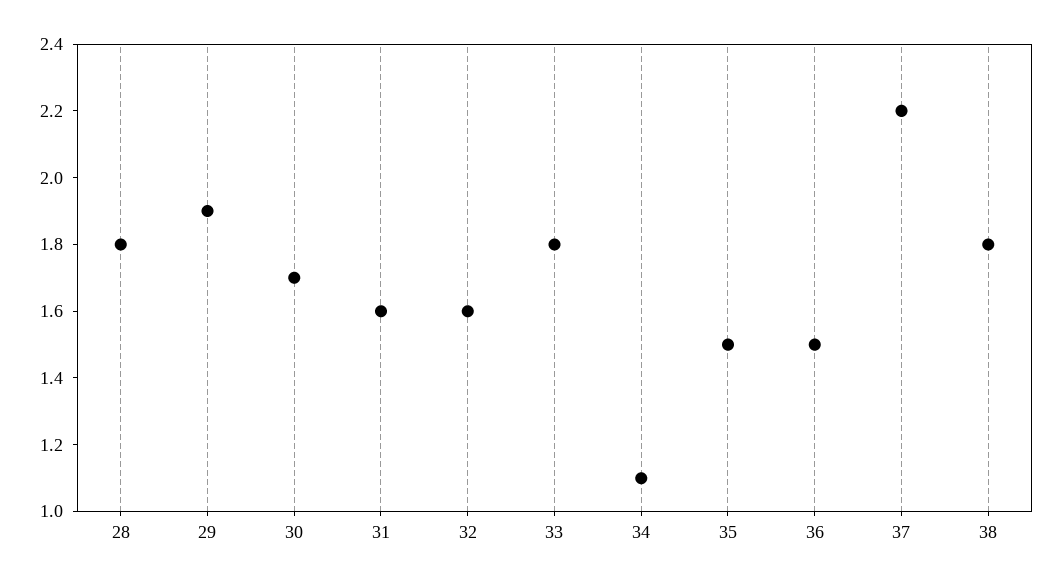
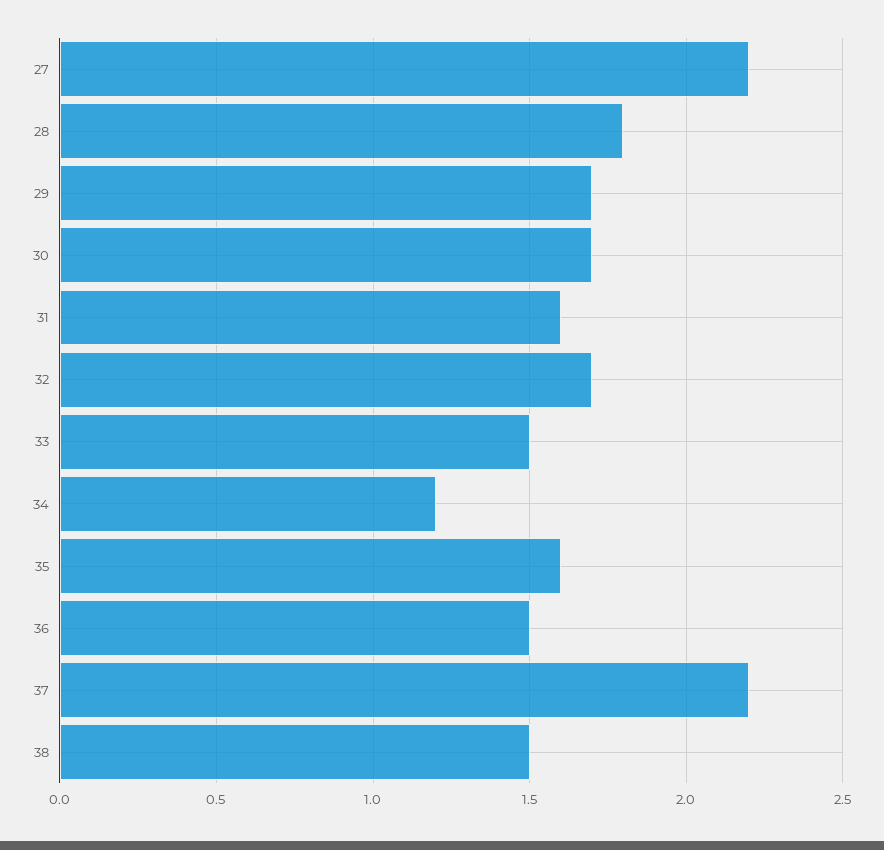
29: 1.9 -> 1.7
32: 1.6 -> 1.7
33: 1.8 -> 1.5
34: 1.1 -> 1.2
35: 1.5 -> 1.6
38: 1.8 -> 1.5
27: none -> 2.2

